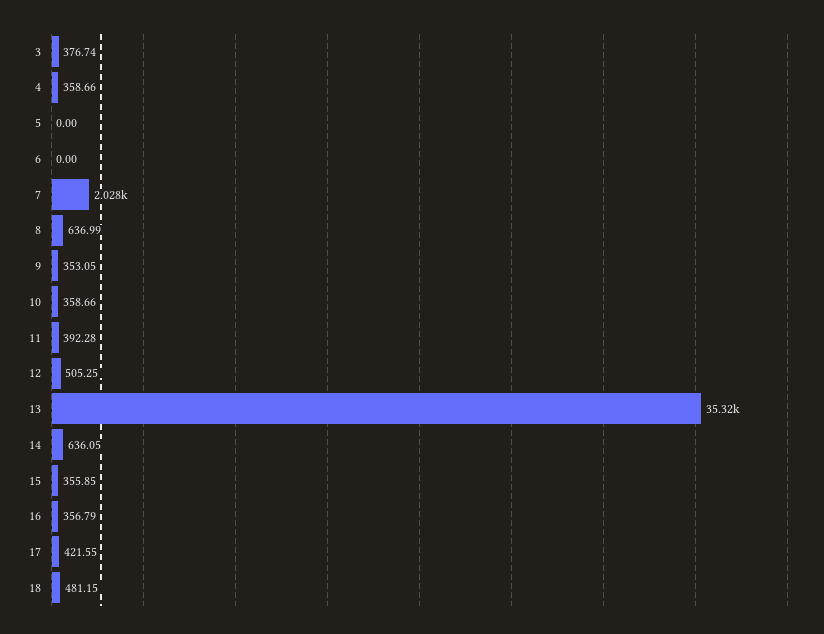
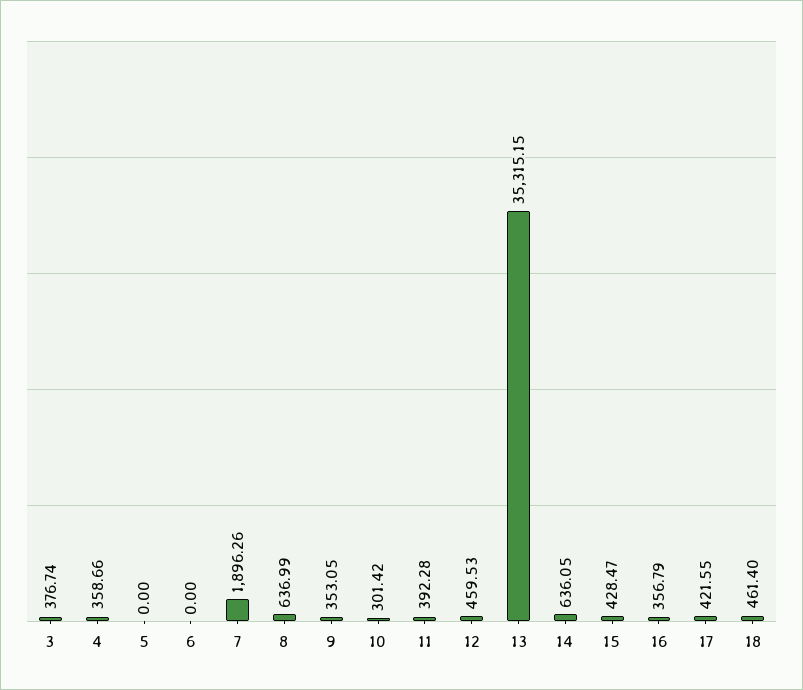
7: 2028 -> 1896.26
10: 358.66 -> 301.42
12: 505.25 -> 459.53
15: 355.85 -> 428.47
18: 481.15 -> 461.4

